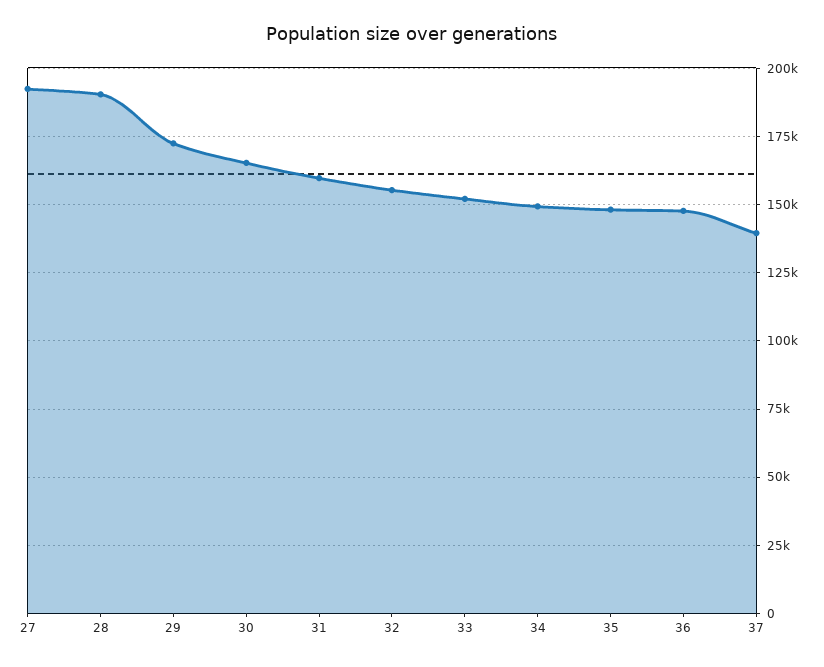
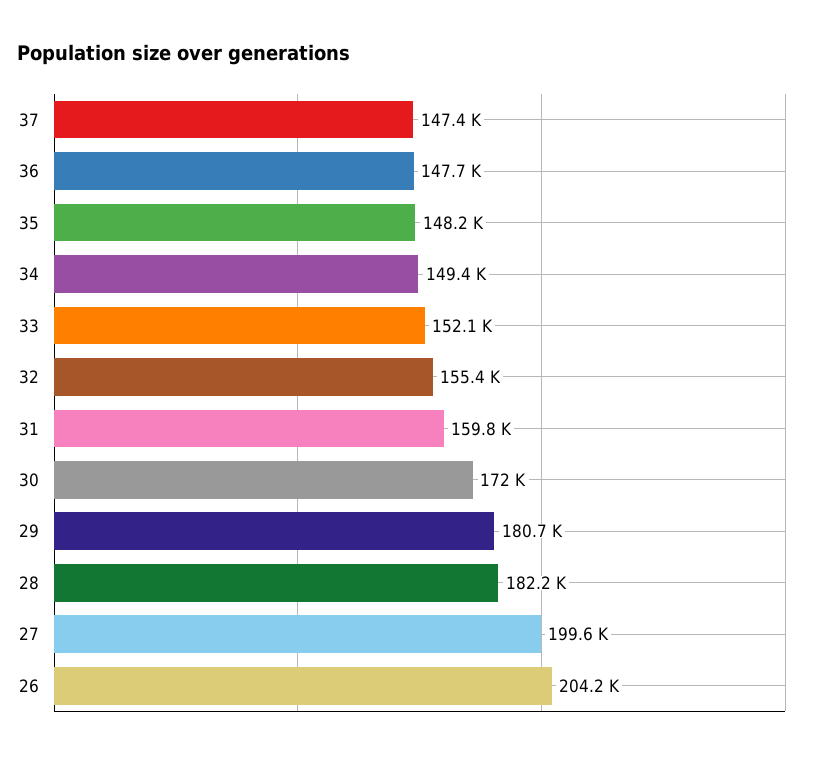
27: 192500 -> 199600
28: 190000 -> 182200
29: 172500 -> 180700
30: 165000 -> 172000
37: 140000 -> 147400
26: none -> 204200

